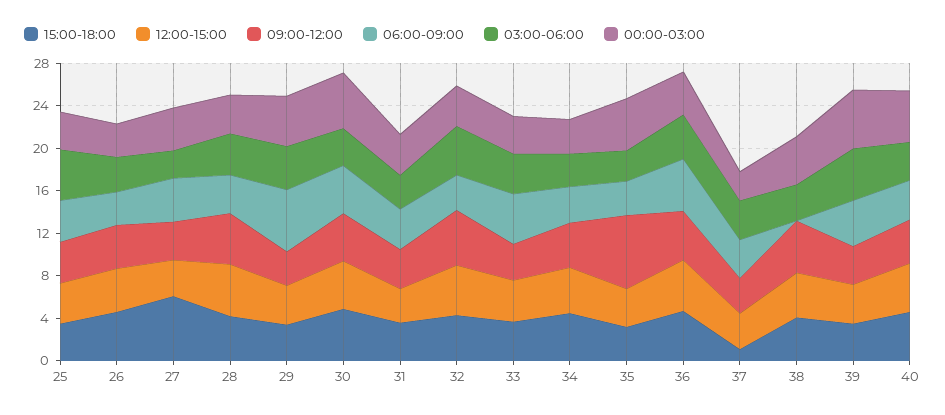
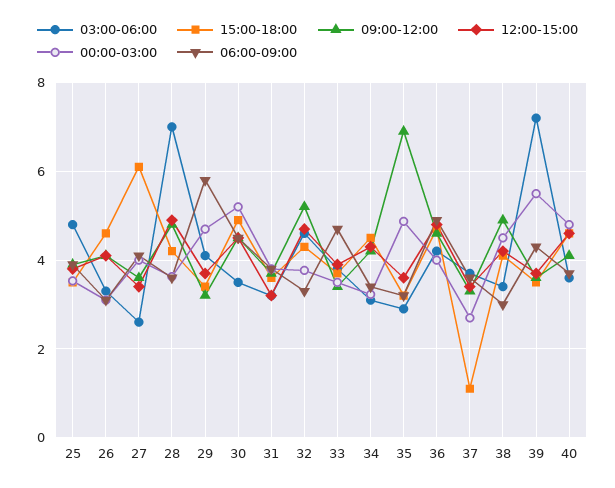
03:00-06:00, 28: 4 -> 7
06:00-09:00, 38: 0 -> 3
03:00-06:00, 39: 5 -> 7.2

